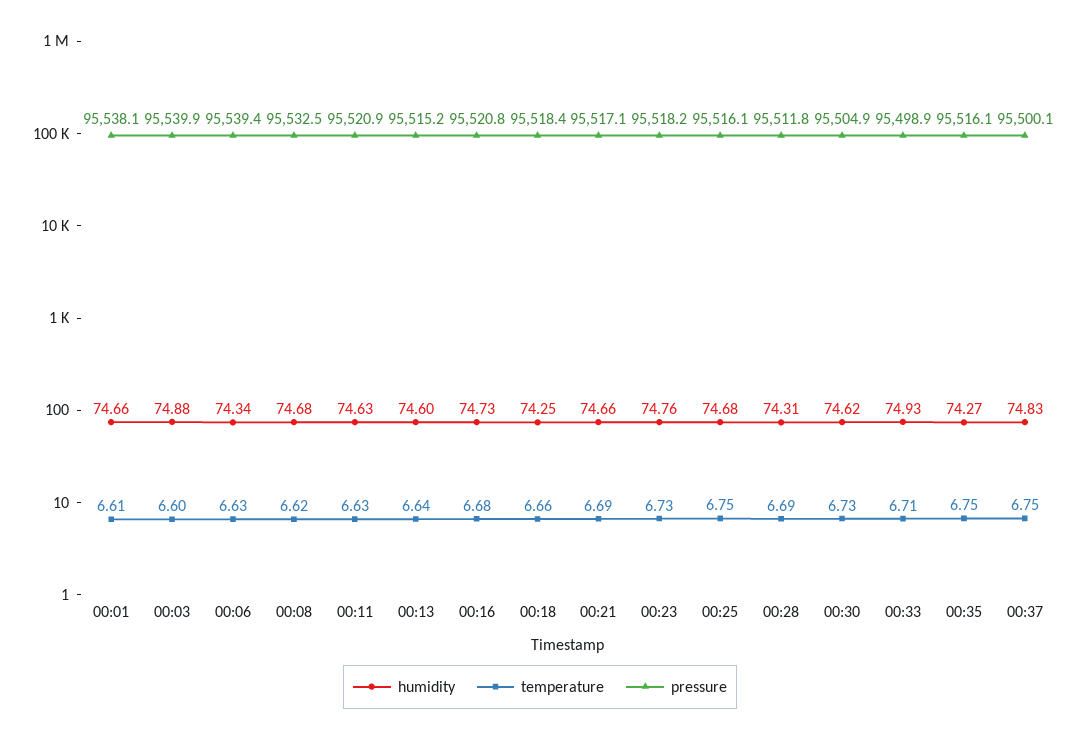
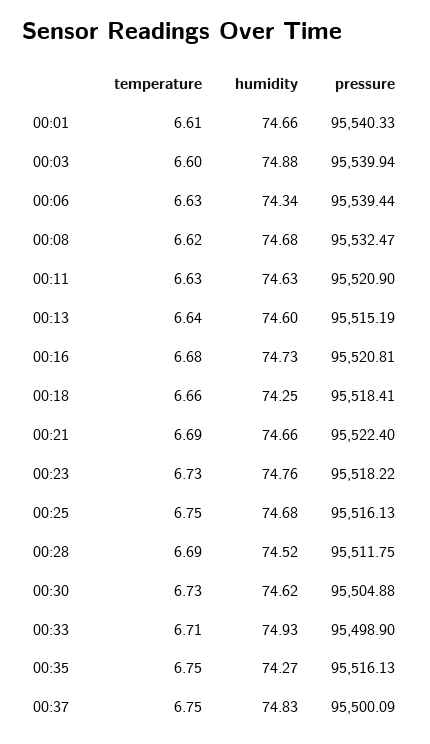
pressure, 00:01: 95538.1 -> 95540.33
pressure, 00:21: 95517.1 -> 95522.4
humidity, 00:28: 74.31 -> 74.52

